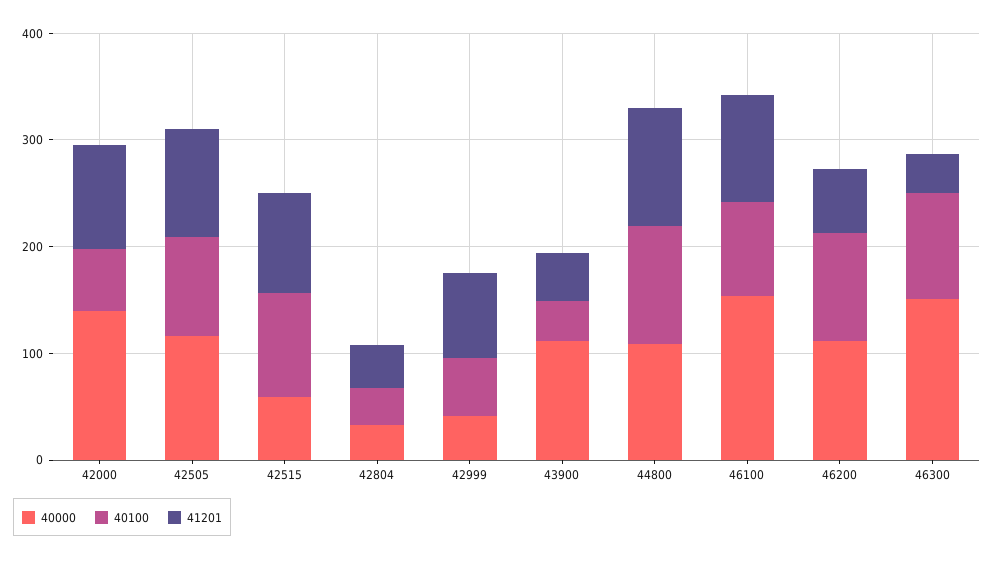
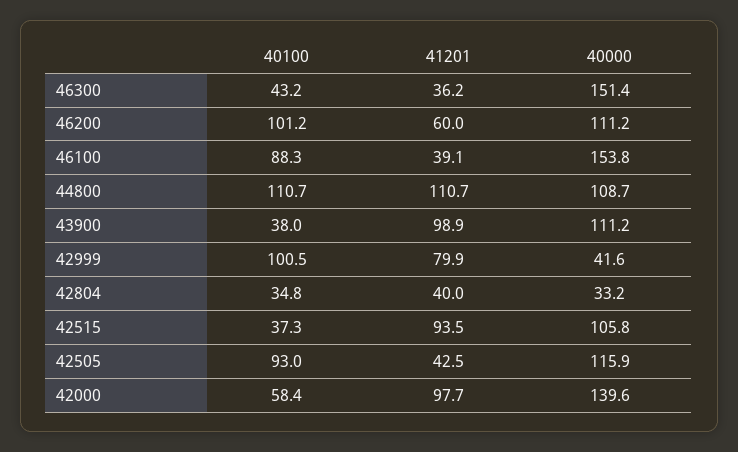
41201, 42505: 100 -> 42.5
40000, 42515: 60 -> 105.8
40100, 42515: 100 -> 37.3
40100, 42999: 60 -> 100.5
41201, 43900: 40 -> 98.9
41201, 46100: 100 -> 39.1
40100, 46300: 100 -> 43.2

